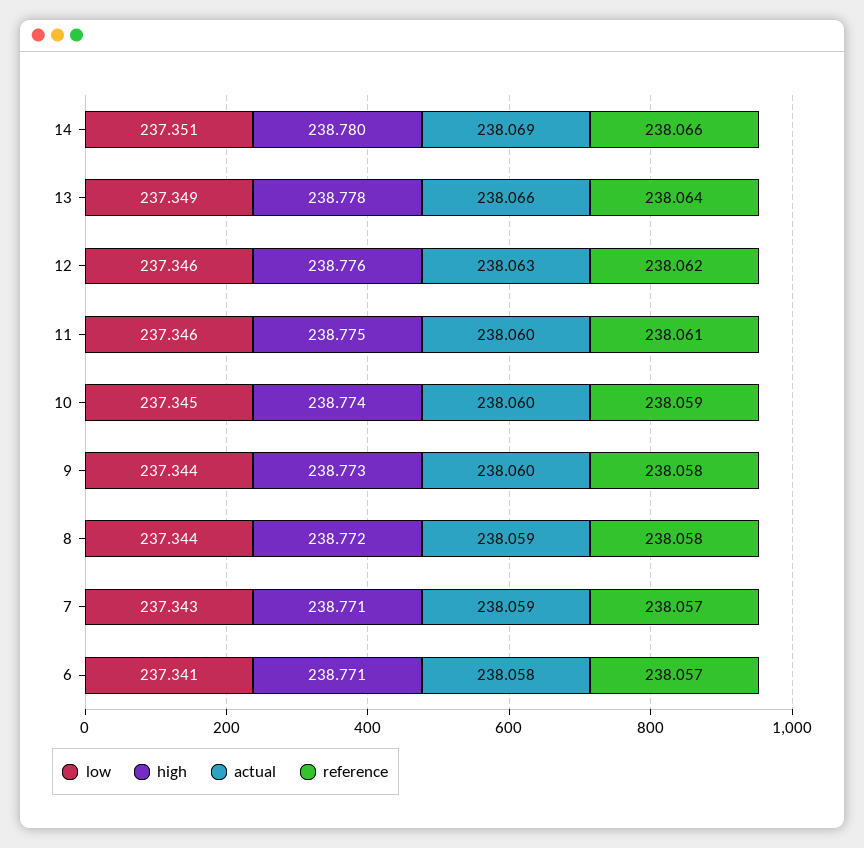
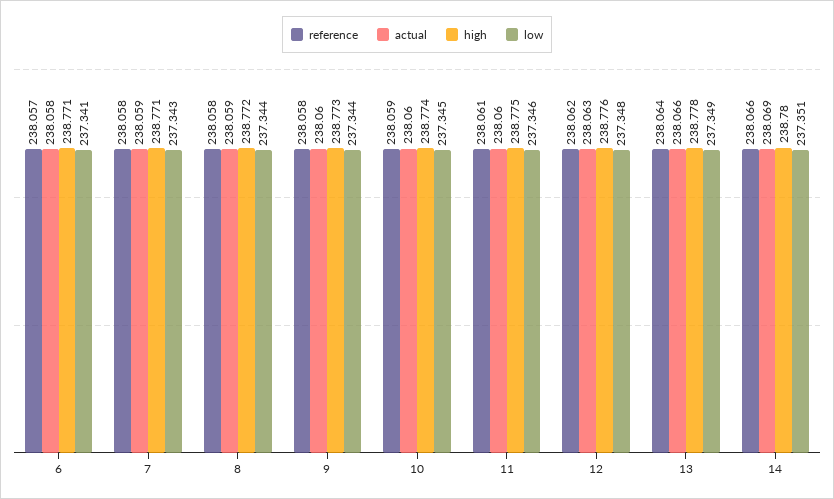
low, 12: 237.346 -> 237.348
reference, 7: 238.057 -> 238.058

